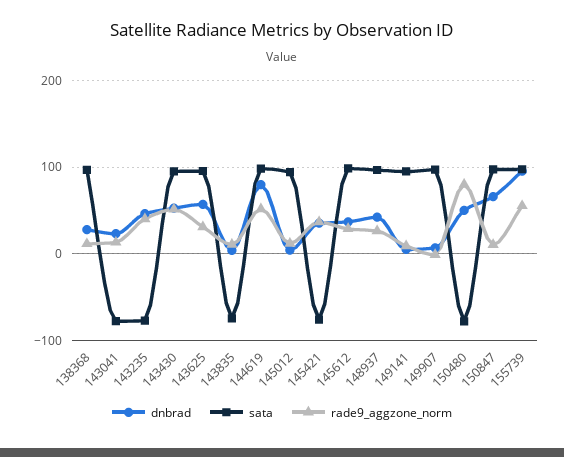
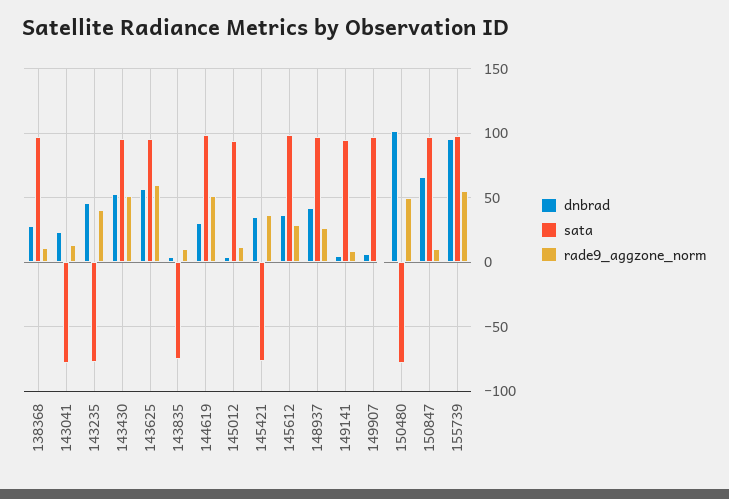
rade9_aggzone_norm, 143625: 30 -> 60
dnbrad, 144619: 80 -> 30
dnbrad, 150480: 50 -> 100
rade9_aggzone_norm, 150480: 80 -> 50

